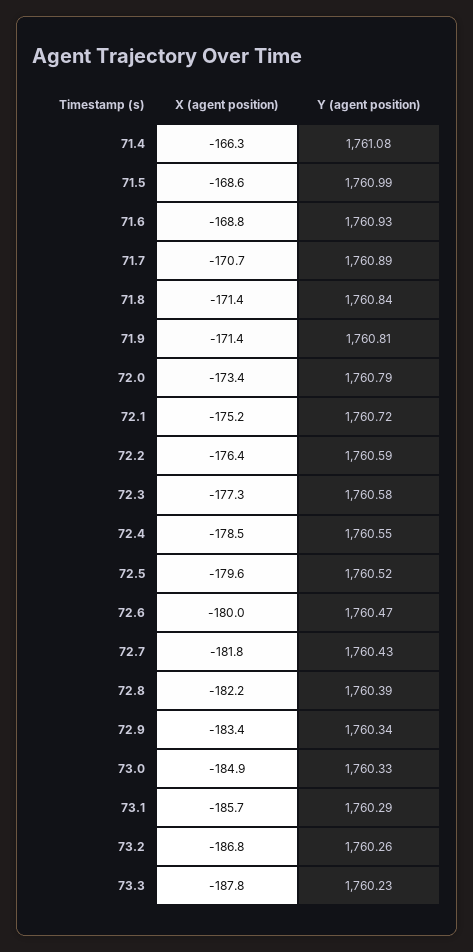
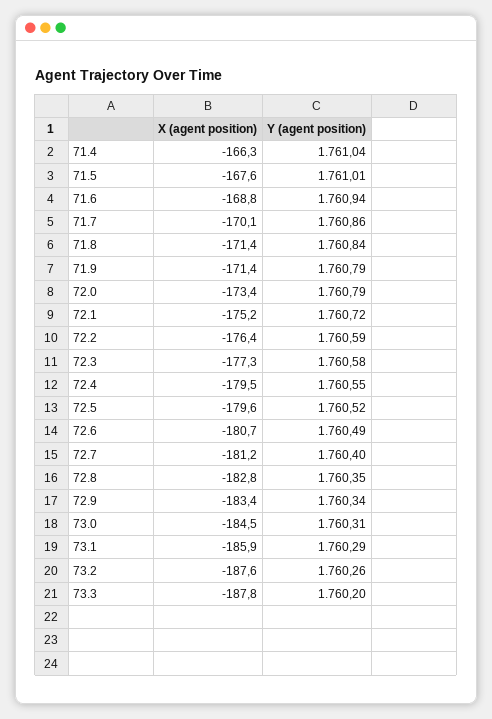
Y (agent position), 71.4: 1761.08 -> 1761.04
X (agent position), 71.5: -168.6 -> -167.6
Y (agent position), 71.5: 1760.99 -> 1761.01
Y (agent position), 71.6: 1760.93 -> 1760.94
X (agent position), 71.7: -170.7 -> -170.1
Y (agent position), 71.7: 1760.89 -> 1760.86
Y (agent position), 71.9: 1760.81 -> 1760.79
X (agent position), 72.4: -178.5 -> -179.5
X (agent position), 72.6: -180 -> -180.7
Y (agent position), 72.6: 1760.47 -> 1760.49
X (agent position), 72.7: -181.8 -> -181.2
Y (agent position), 72.7: 1760.43 -> 1760.4
X (agent position), 72.8: -182.2 -> -182.8
Y (agent position), 72.8: 1760.39 -> 1760.35
X (agent position), 73.0: -184.9 -> -184.5
Y (agent position), 73.0: 1760.33 -> 1760.31
X (agent position), 73.1: -185.7 -> -185.9
X (agent position), 73.2: -186.8 -> -187.6
Y (agent position), 73.3: 1760.23 -> 1760.2

